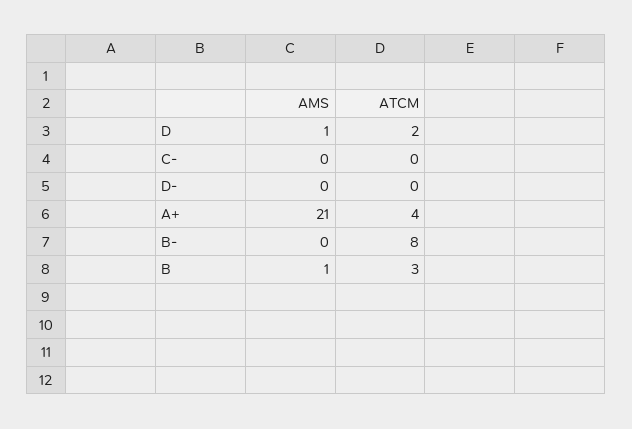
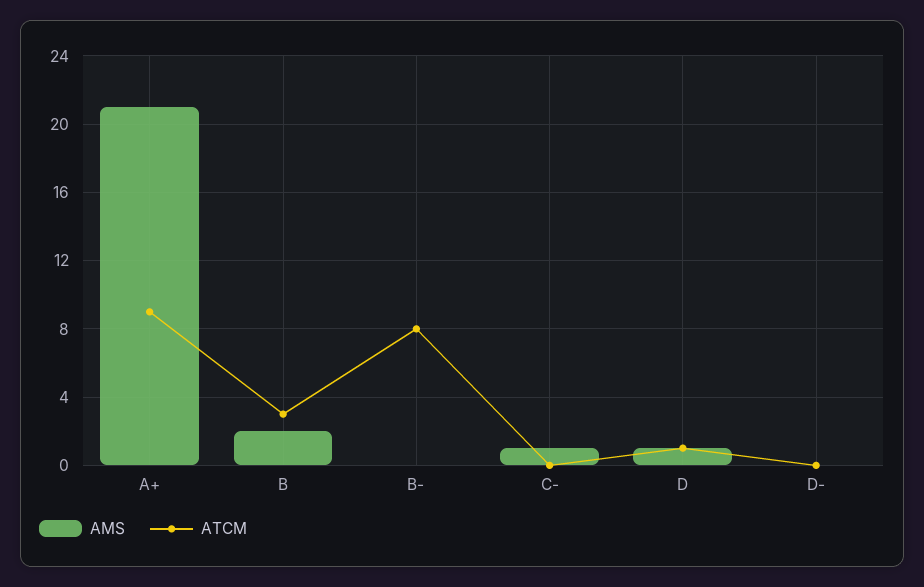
ATCM, D: 2 -> 1
AMS, C-: 0 -> 1
ATCM, A+: 4 -> 9
AMS, B: 1 -> 2

